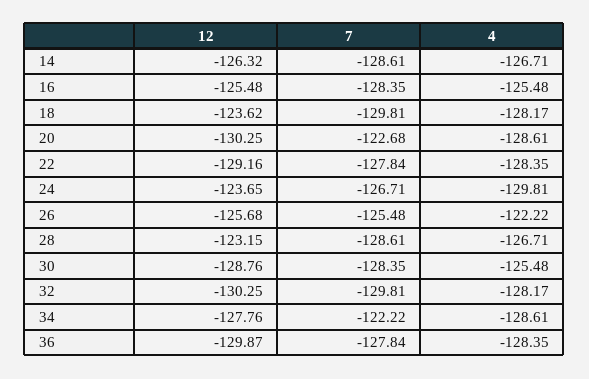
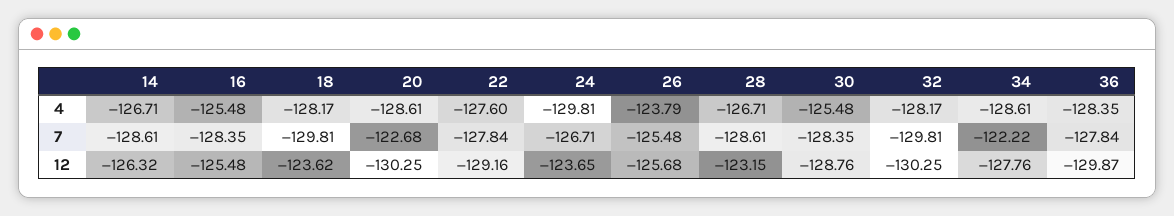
4, 22: -128.35 -> -127.6
4, 26: -122.22 -> -123.79

